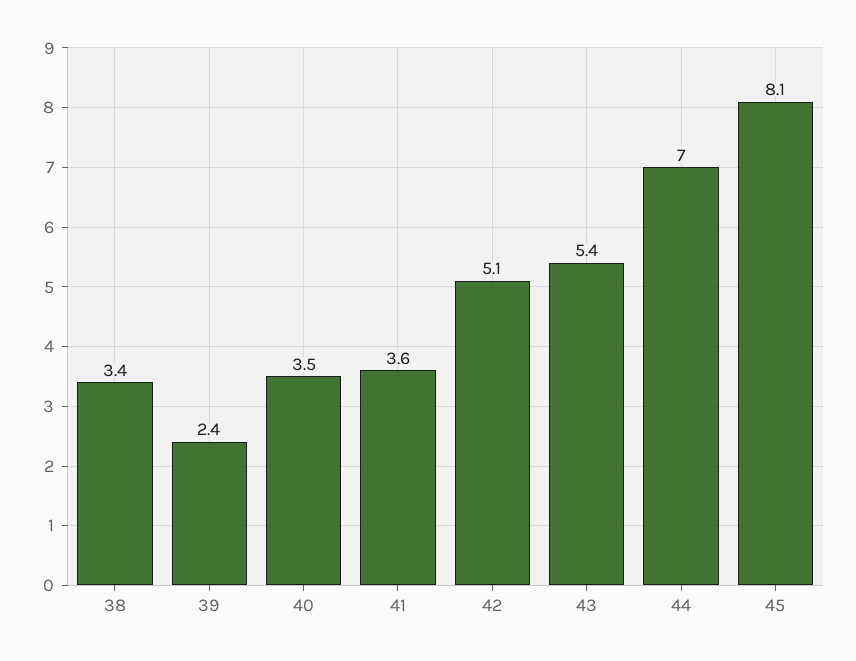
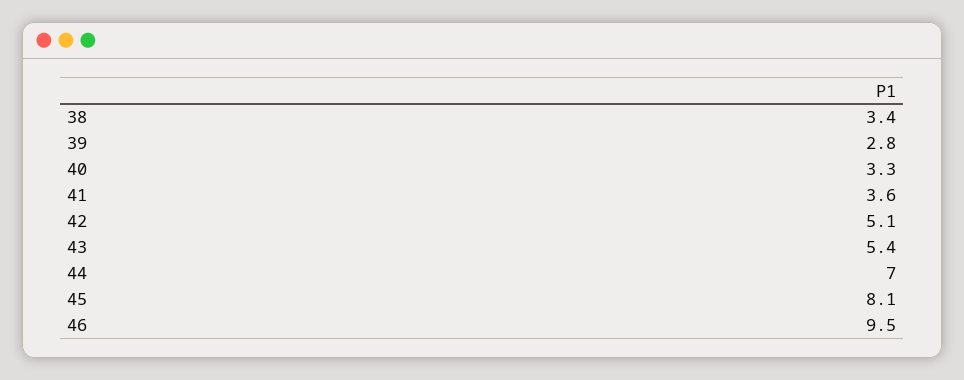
39: 2.4 -> 2.8
40: 3.5 -> 3.3
46: none -> 9.5

